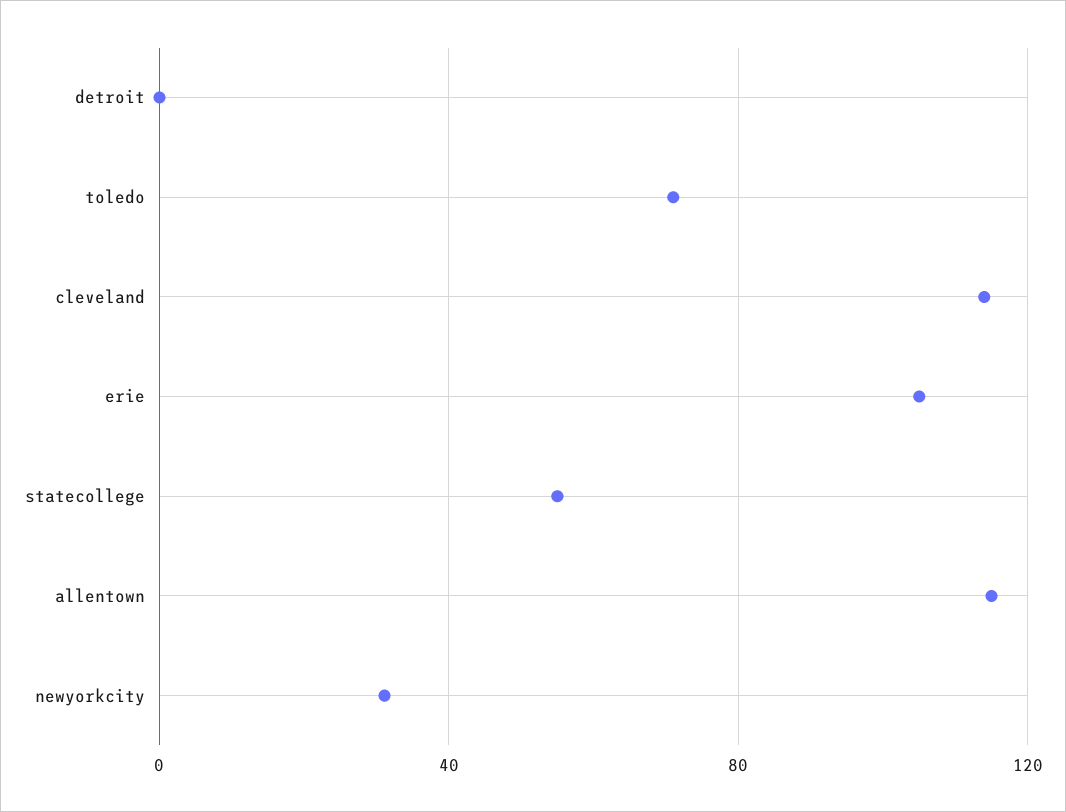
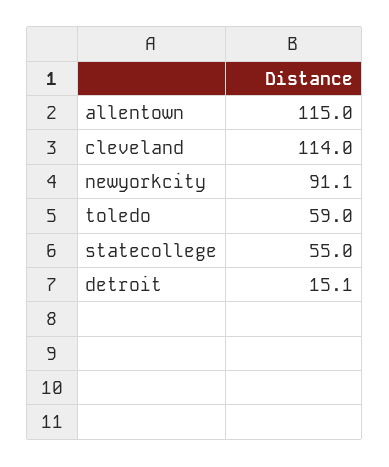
detroit: 0 -> 15.1
toledo: 70 -> 59
erie: 105 -> none
newyorkcity: 30 -> 91.1

